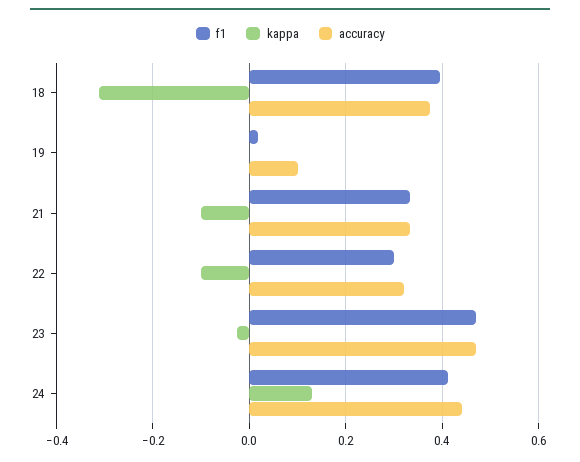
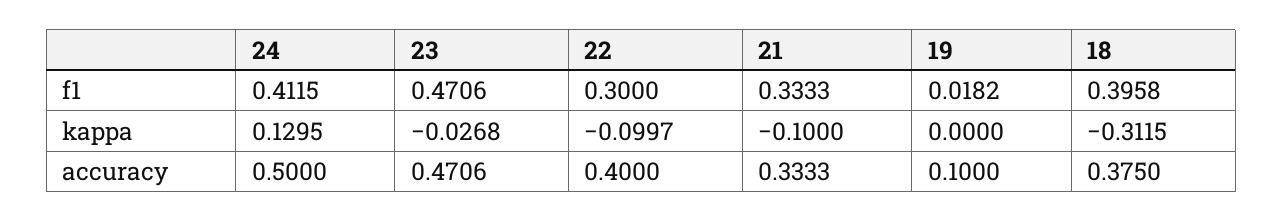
accuracy, 22: 0.32 -> 0.4
accuracy, 24: 0.44 -> 0.5

